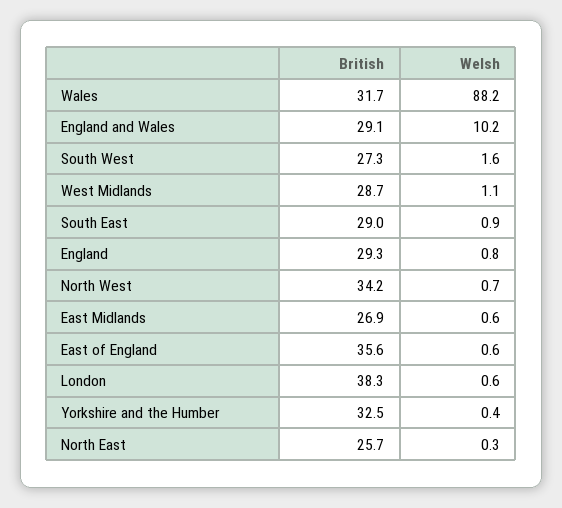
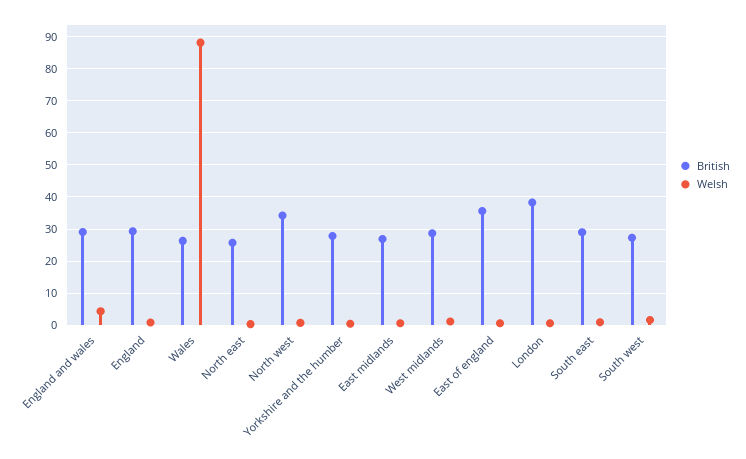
British, Wales: 31.7 -> 26
Welsh, England and Wales: 10.2 -> 4
British, Yorkshire and the Humber: 32.5 -> 28

